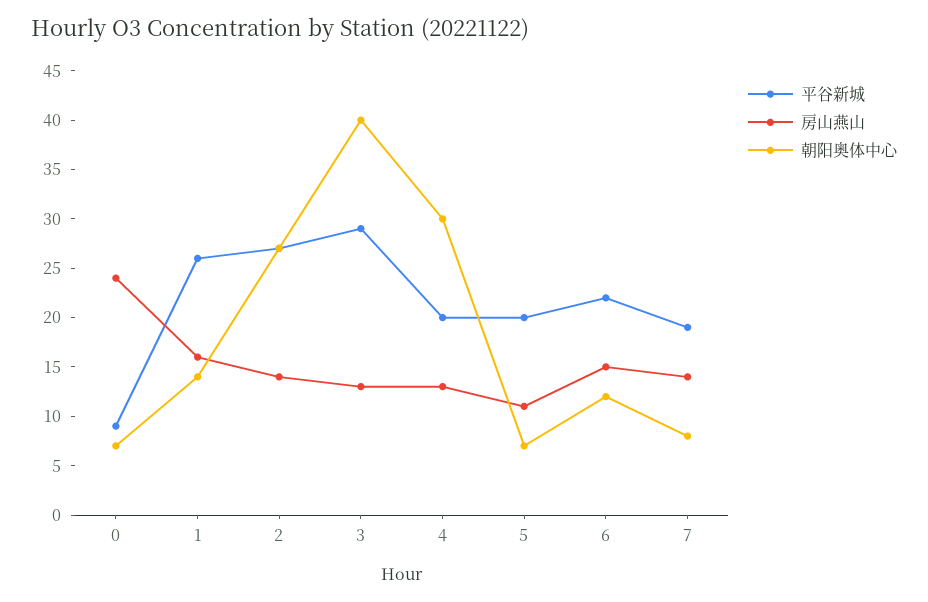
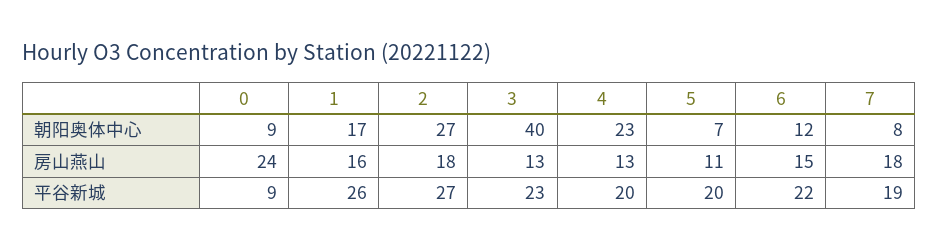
朝阳奥体中心, 0: 7 -> 9
朝阳奥体中心, 1: 14 -> 17
房山燕山, 2: 14 -> 18
平谷新城, 3: 29 -> 23
朝阳奥体中心, 4: 30 -> 23
房山燕山, 7: 14 -> 18

